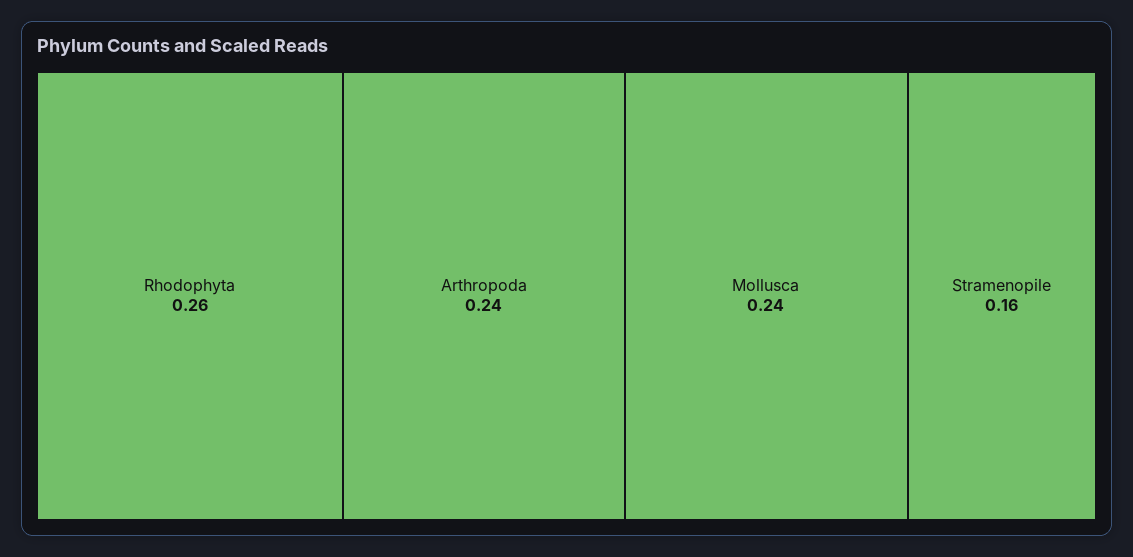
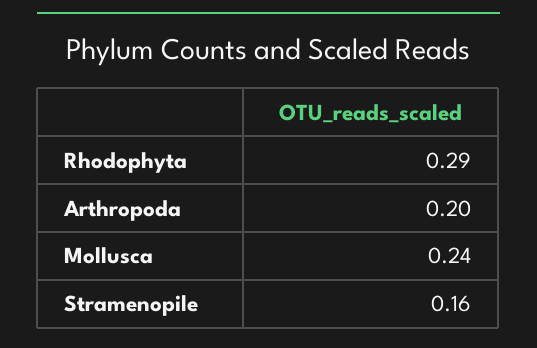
Rhodophyta: 0.26 -> 0.29
Arthropoda: 0.24 -> 0.2

